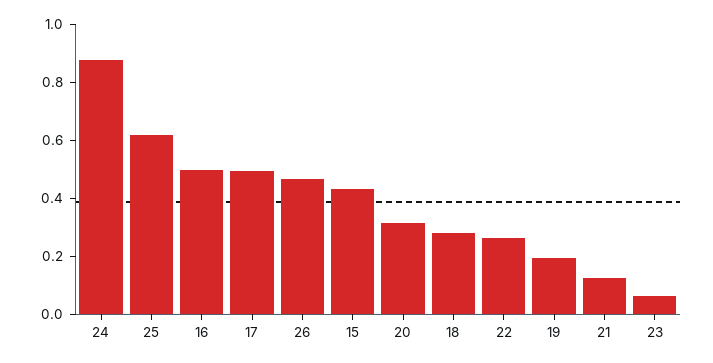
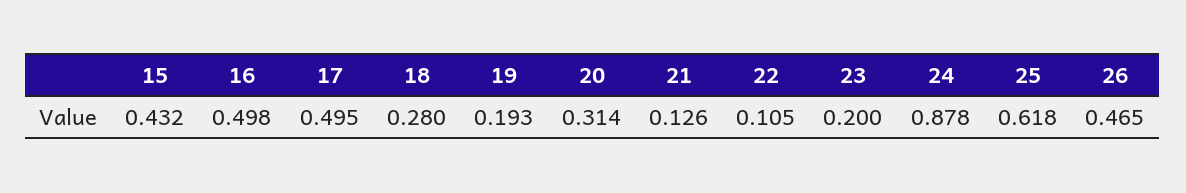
22: 0.25 -> 0.105
23: 0.05 -> 0.2

